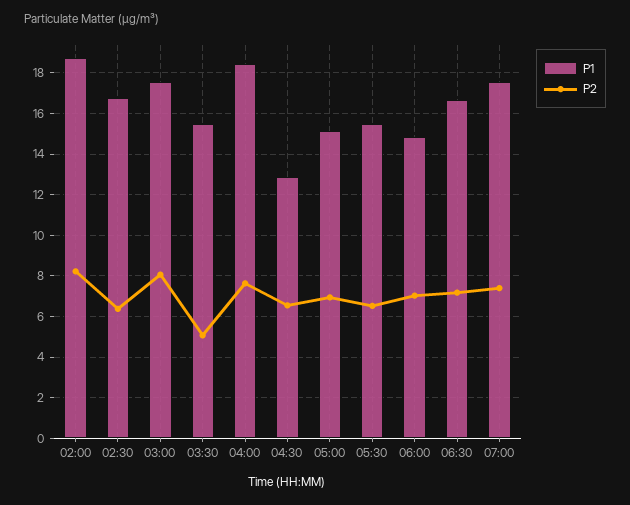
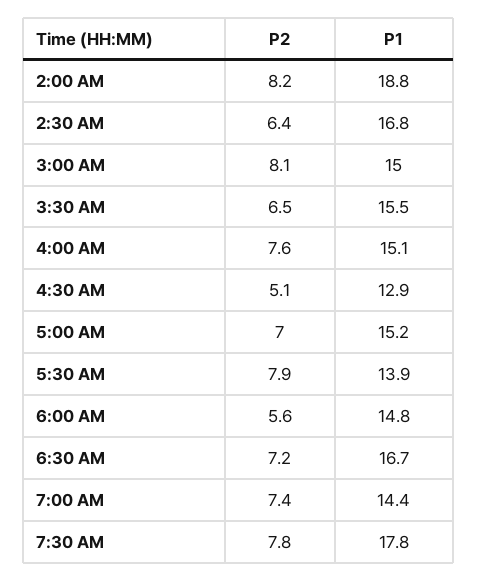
P1, 03:00: 17.5 -> 15
P2, 03:30: 5 -> 6.5
P1, 04:00: 18.5 -> 15.1
P2, 04:30: 6.5 -> 5.1
P1, 05:30: 15.5 -> 13.9
P2, 05:30: 6.5 -> 7.9
P2, 06:00: 7 -> 5.6
P1, 07:00: 17.5 -> 14.4
P2, 7:30 AM: none -> 7.8
P1, 7:30 AM: none -> 17.8

